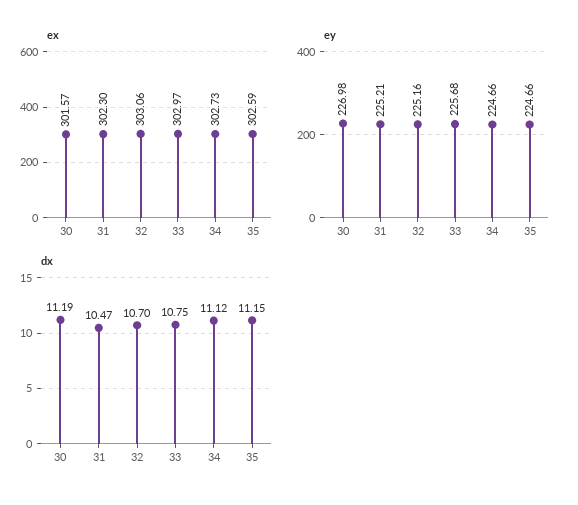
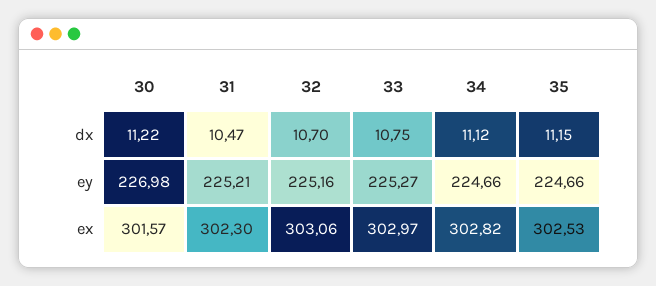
ex, 34: 302.73 -> 302.82
ex, 35: 302.59 -> 302.53
ey, 33: 225.68 -> 225.27
dx, 30: 11.19 -> 11.22

